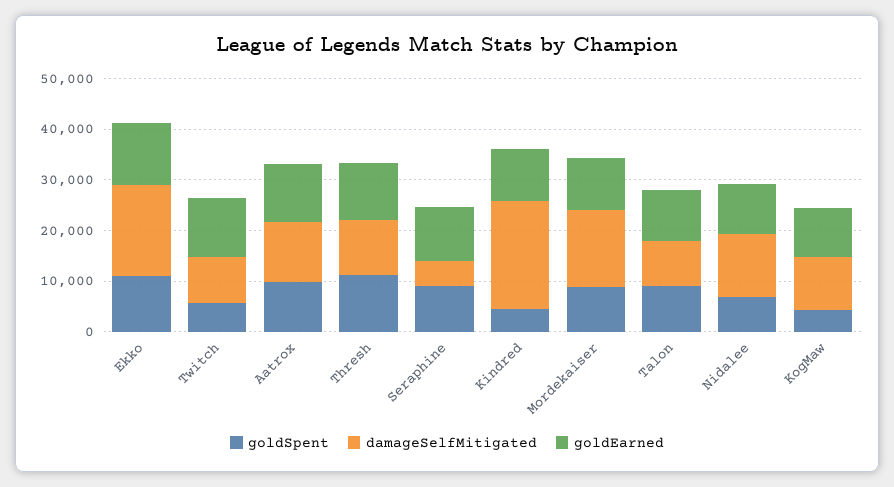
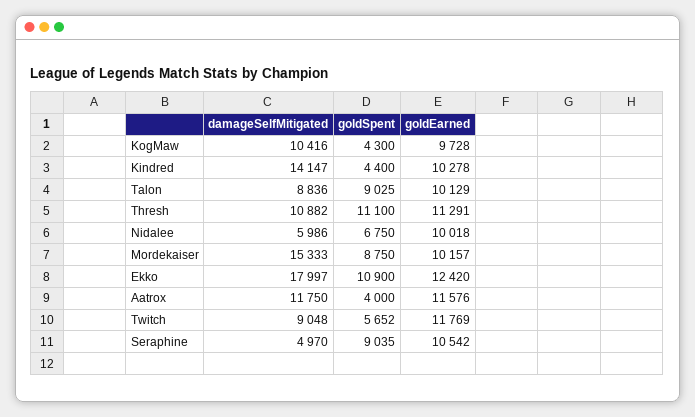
goldSpent, Aatrox: 10000 -> 4000
damageSelfMitigated, Kindred: 22000 -> 14147
damageSelfMitigated, Nidalee: 12000 -> 5986

